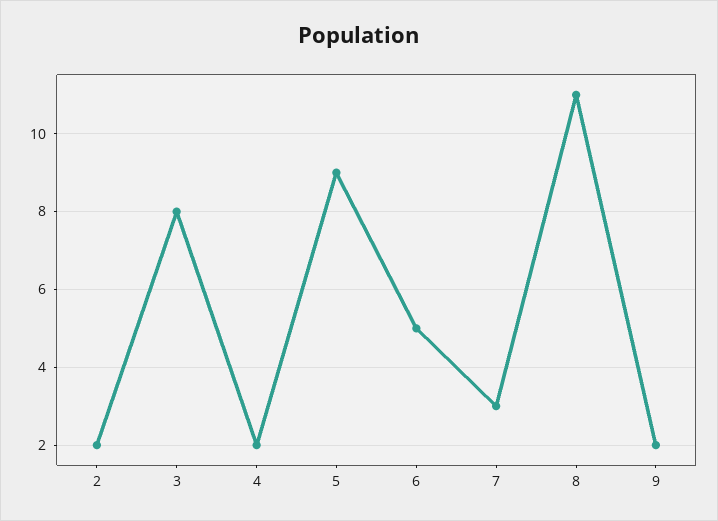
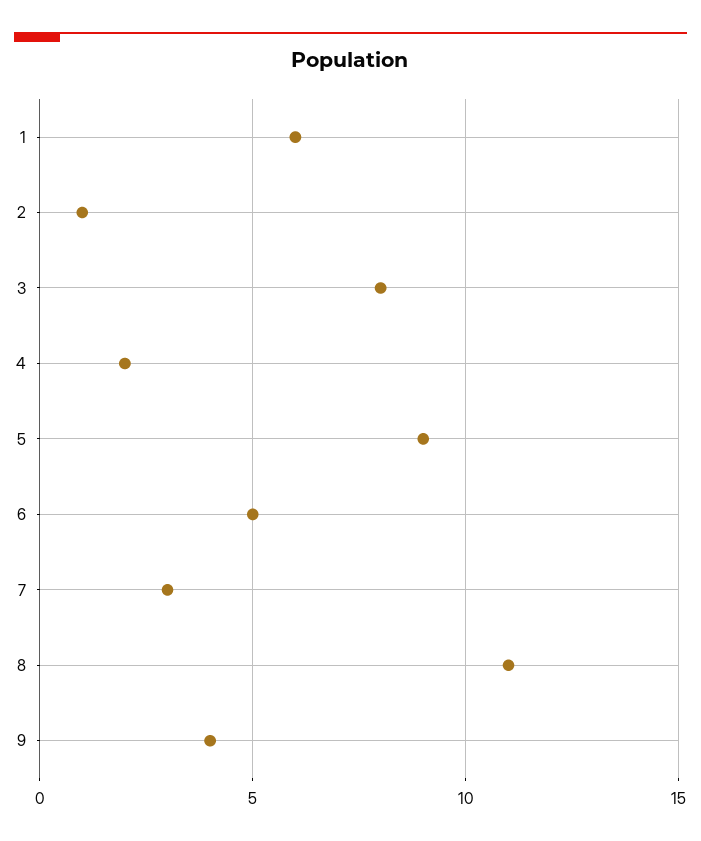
2: 2 -> 1
9: 2 -> 4
1: none -> 6

